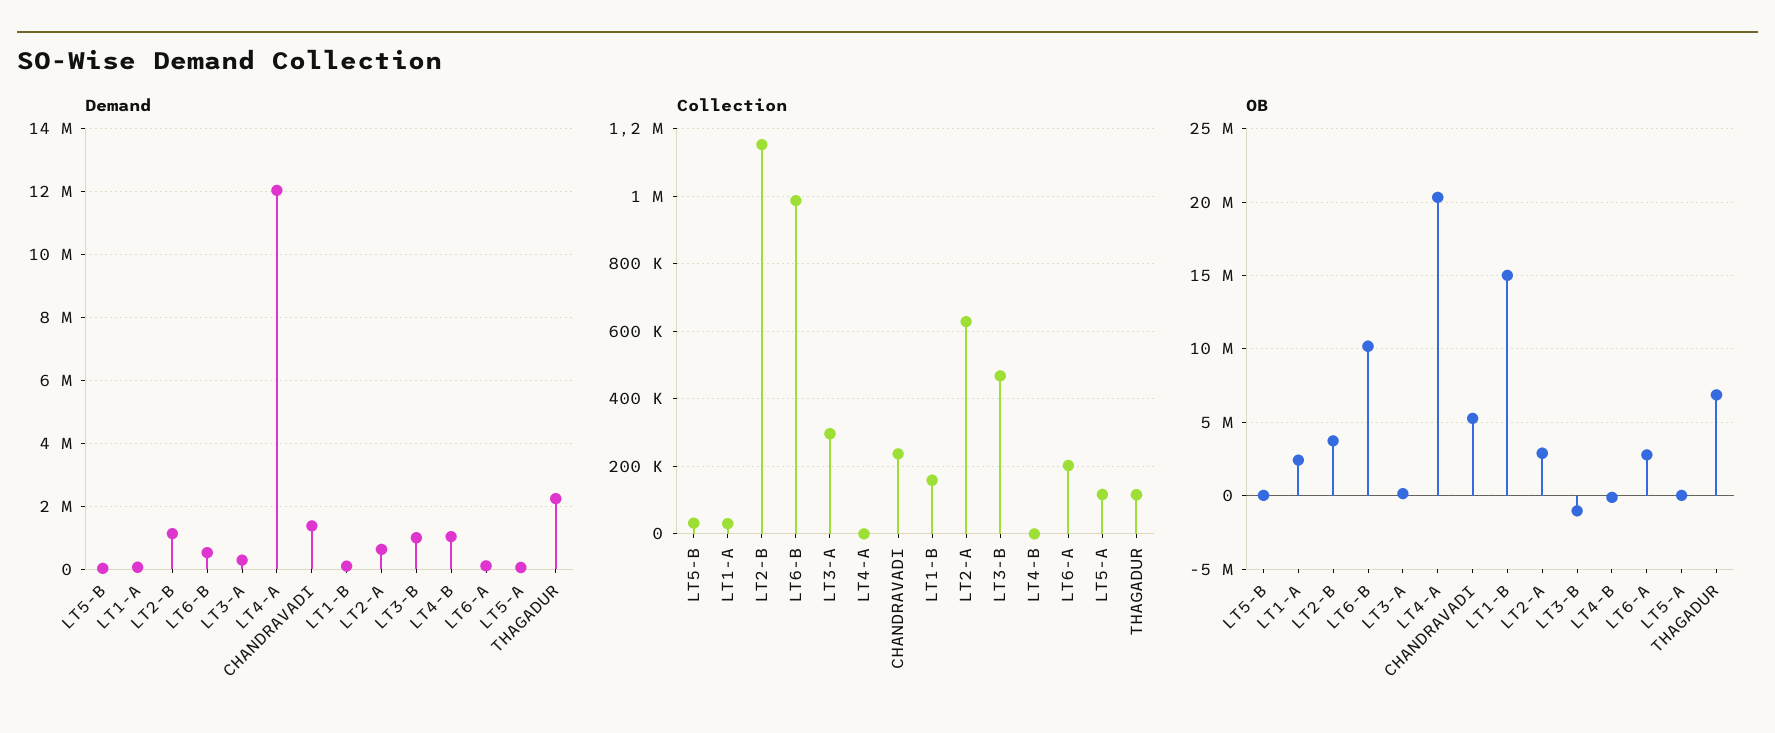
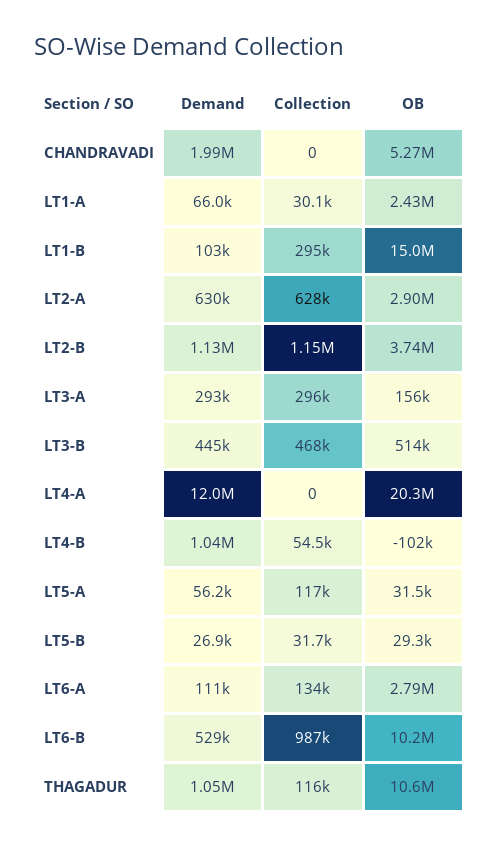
Demand, CHANDRAVADI: 1400000 -> 1990000
Demand, LT3-B: 1000000 -> 445000
Demand, THAGADUR: 2200000 -> 1050000
Collection, CHANDRAVADI: 240000 -> 0
Collection, LT1-B: 160000 -> 295000
Collection, LT4-B: 0 -> 54500
Collection, LT6-A: 200000 -> 134000
OB, LT3-B: -1000000 -> 514000
OB, THAGADUR: 7000000 -> 10600000

